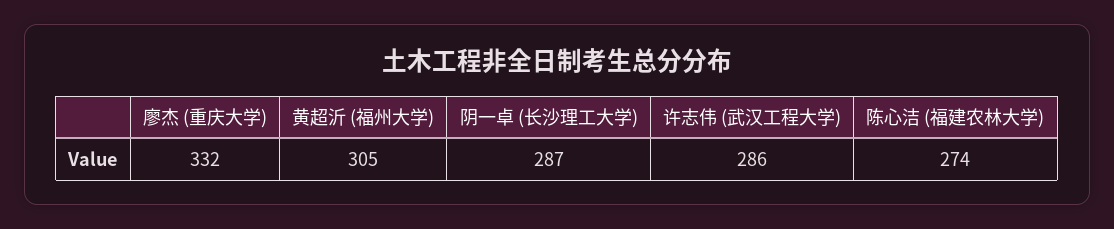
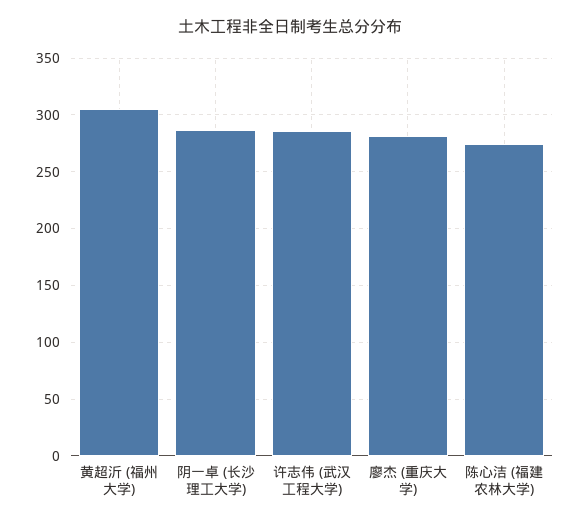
廖杰 (重庆大学): 332 -> 280

